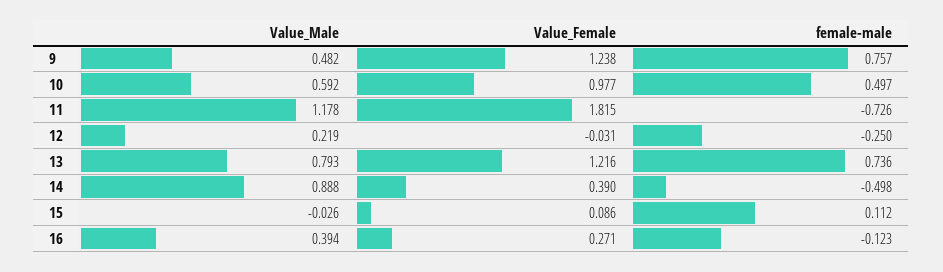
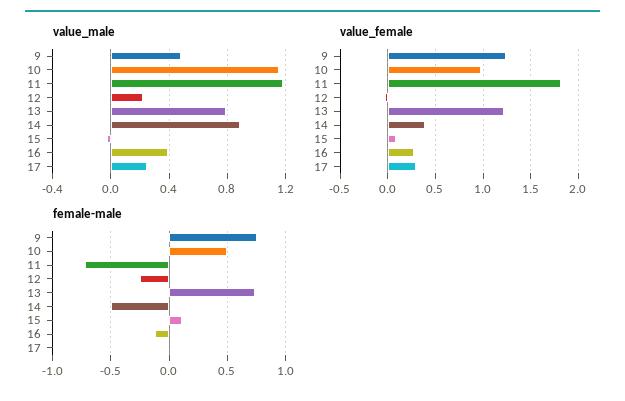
Value_Male, 10: 0.592 -> 1.15
Value_Male, 17: none -> 0.25
Value_Female, 17: none -> 0.3
female-male, 17: none -> 0

